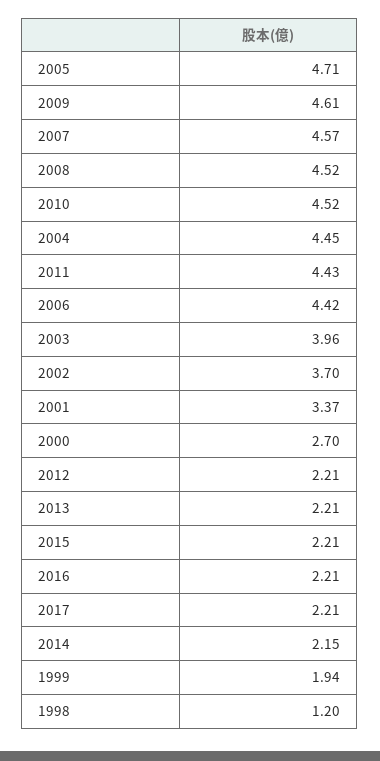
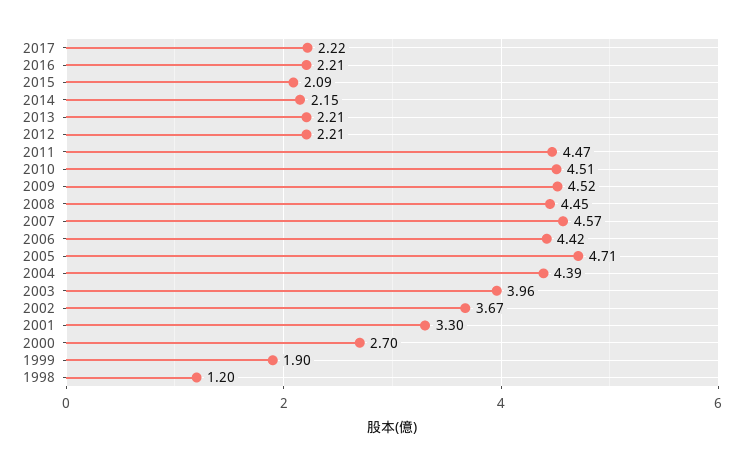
2009: 4.61 -> 4.52
2008: 4.52 -> 4.45
2010: 4.52 -> 4.51
2004: 4.45 -> 4.39
2011: 4.43 -> 4.47
2002: 3.7 -> 3.67
2001: 3.37 -> 3.3
2015: 2.21 -> 2.09
2017: 2.21 -> 2.22
1999: 1.94 -> 1.9

